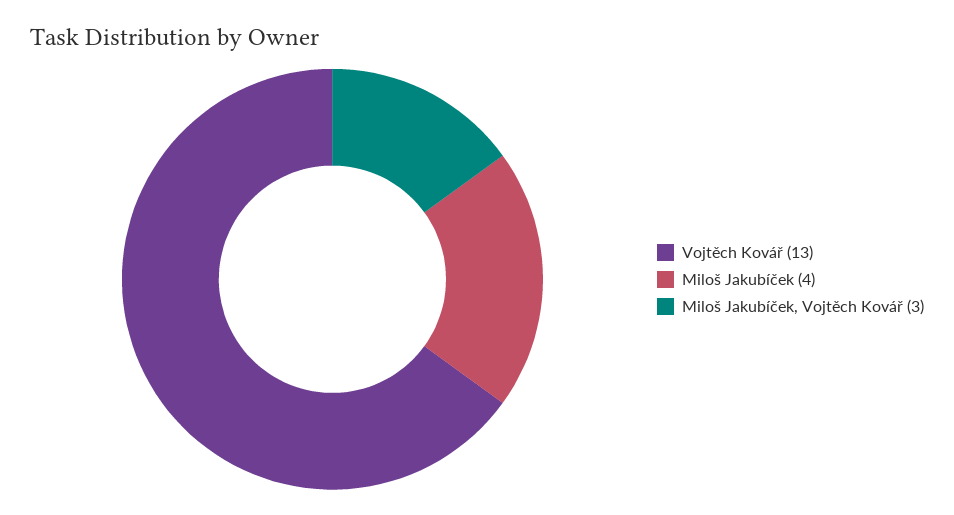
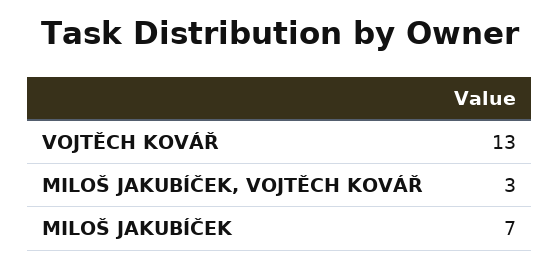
Miloš Jakubíček: 4 -> 7

